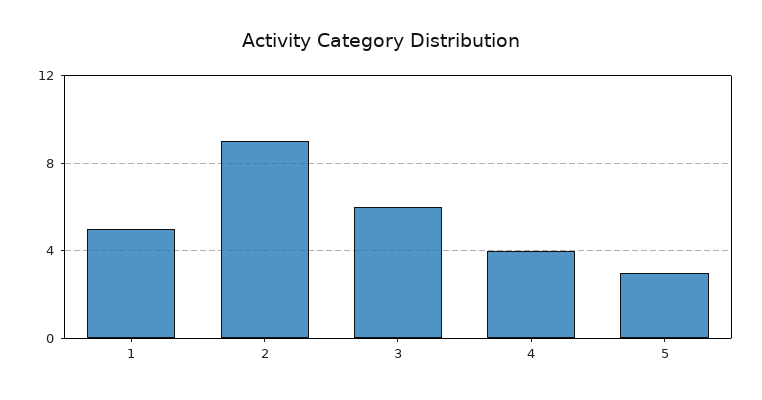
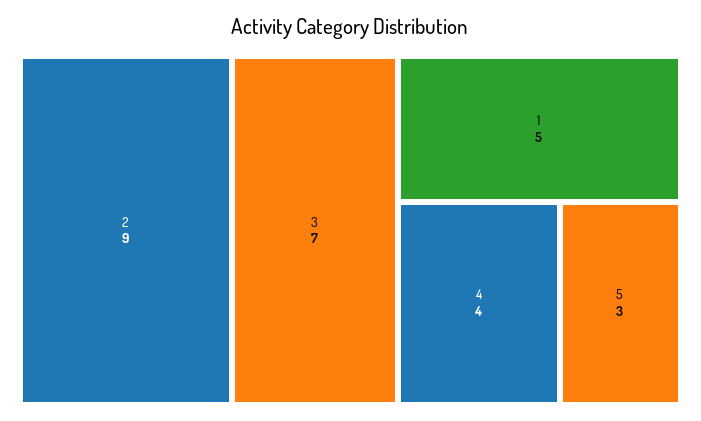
3: 6 -> 7

